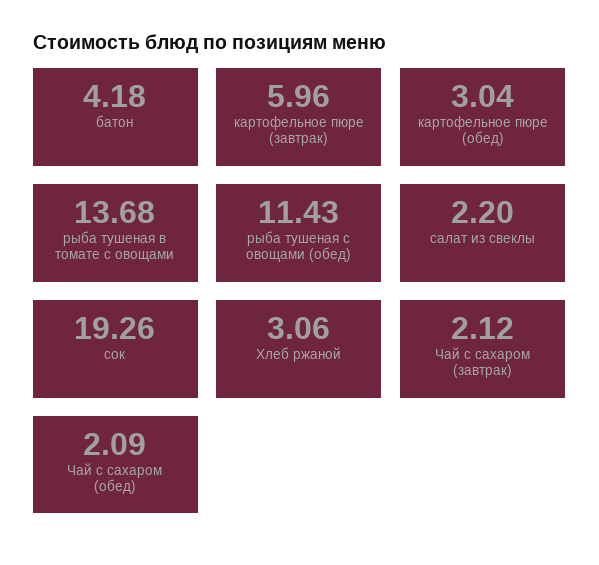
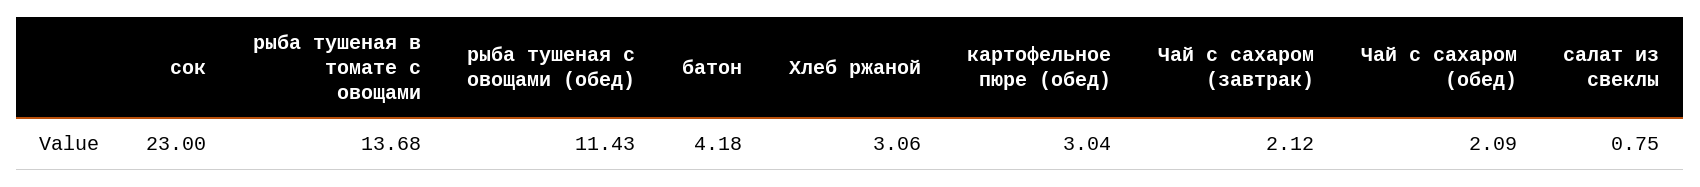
картофельное пюре (завтрак): 5.96 -> none
салат из свеклы: 2.2 -> 0.75
сок: 19.26 -> 23

